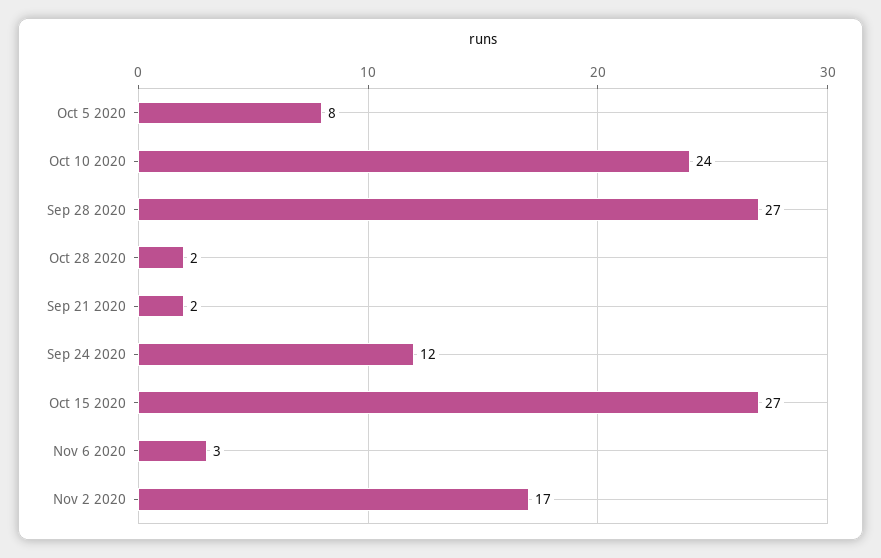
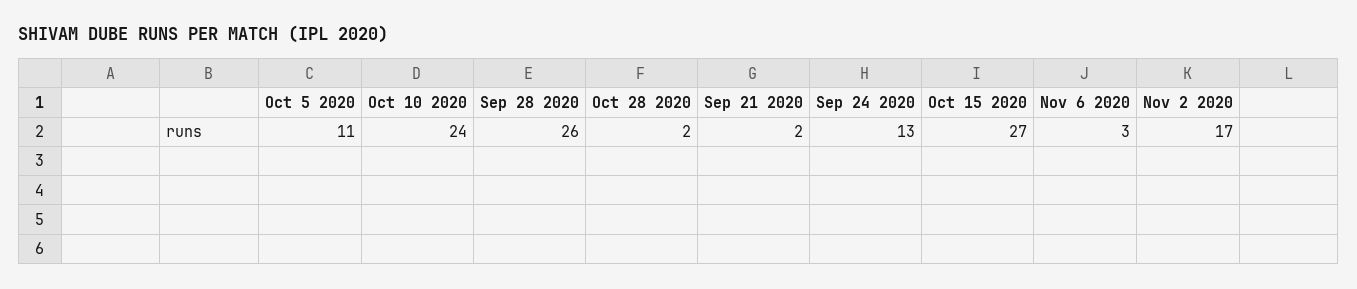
Oct 5 2020: 8 -> 11
Sep 28 2020: 27 -> 26
Sep 24 2020: 12 -> 13

